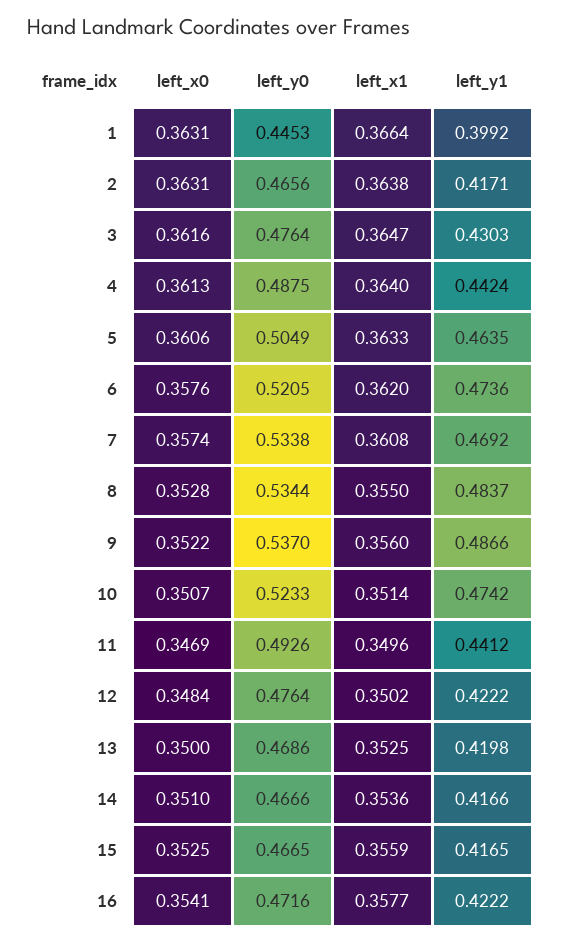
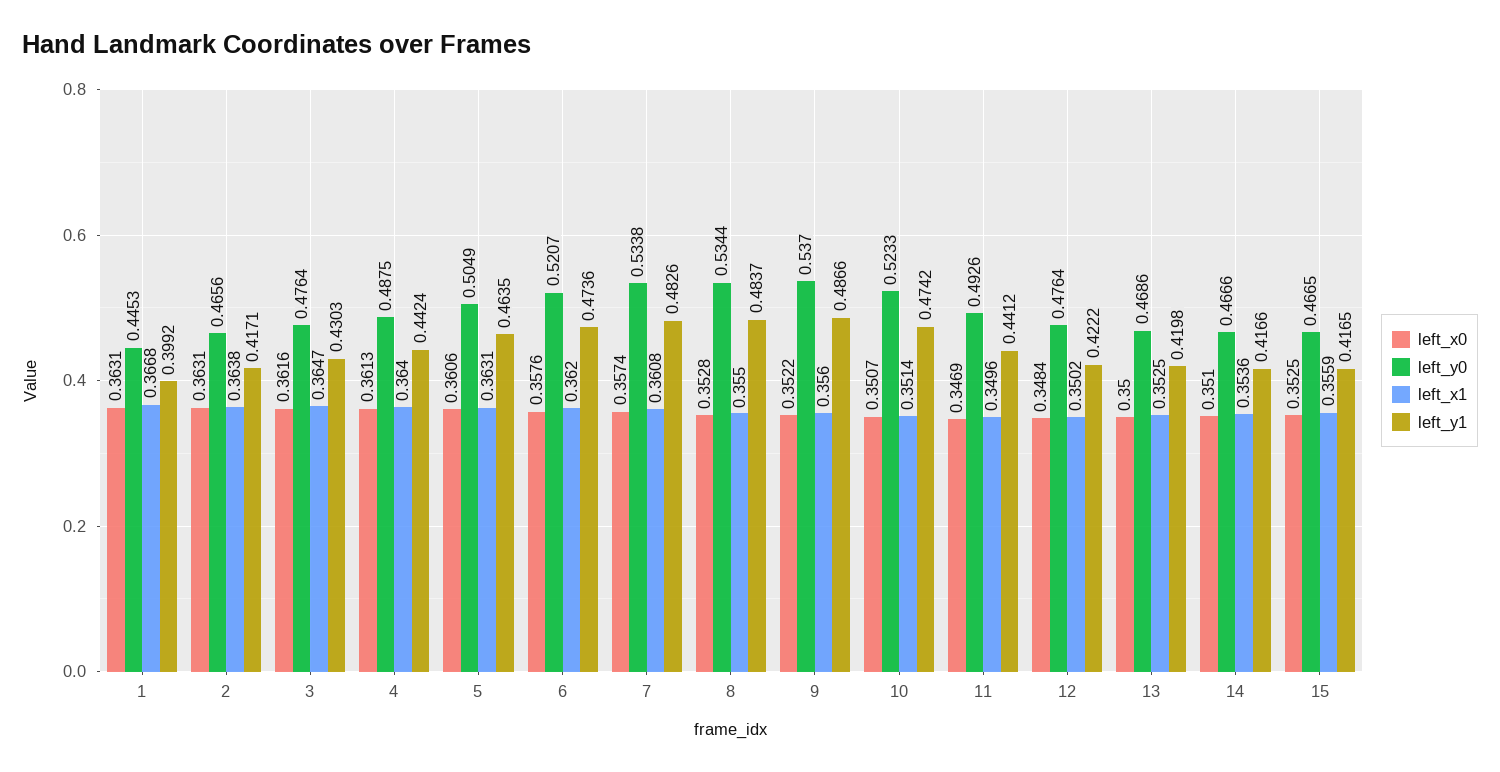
left_x1, 1: 0.3664 -> 0.3668
left_x1, 5: 0.3633 -> 0.3631
left_y0, 6: 0.5205 -> 0.5207
left_y1, 7: 0.4692 -> 0.4826
left_x0, 16: 0.3541 -> none
left_y0, 16: 0.4716 -> none
left_x1, 16: 0.3577 -> none
left_y1, 16: 0.4222 -> none

